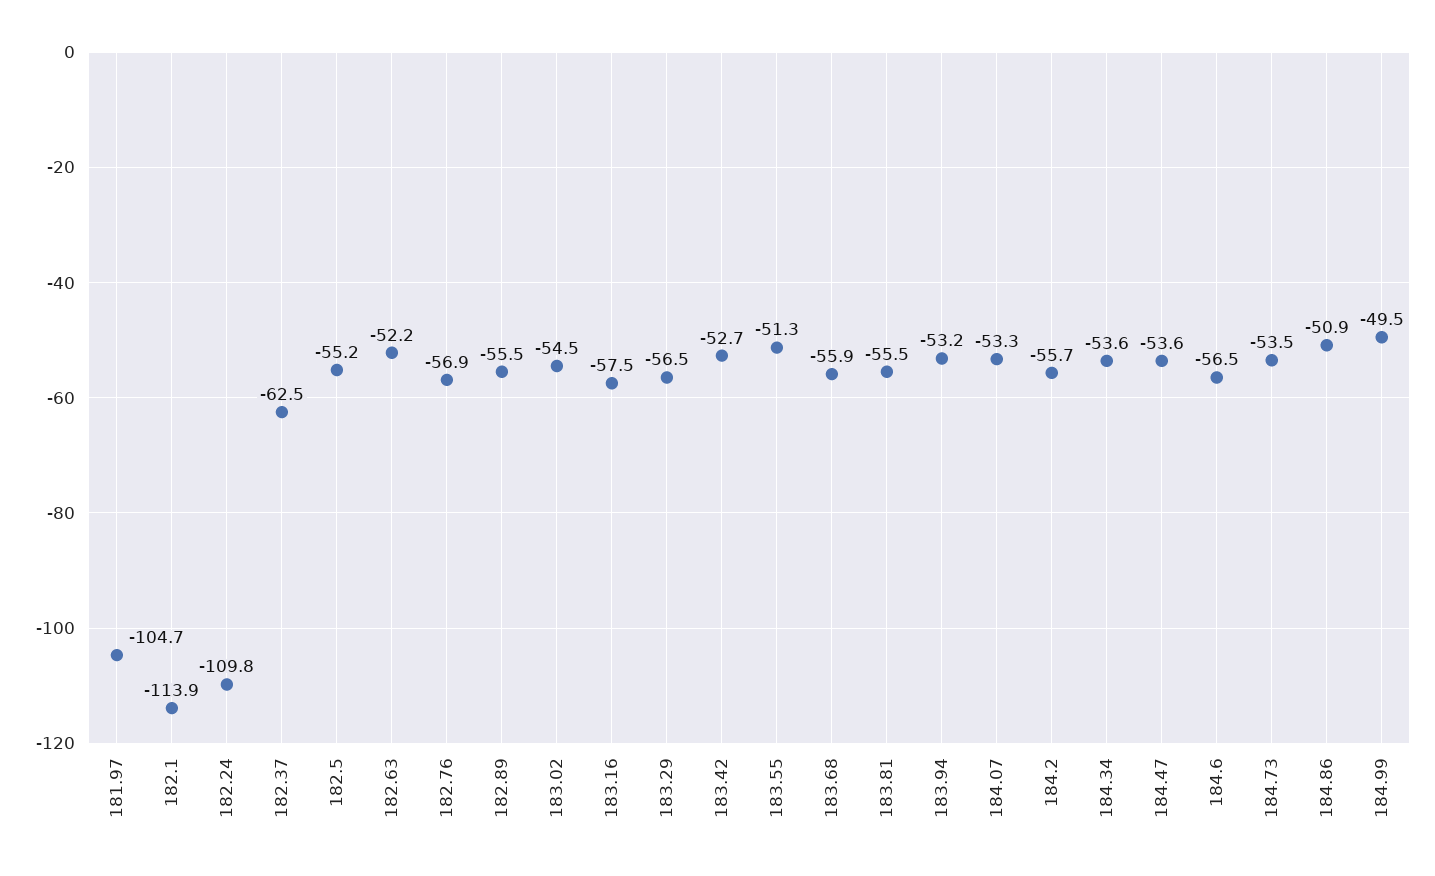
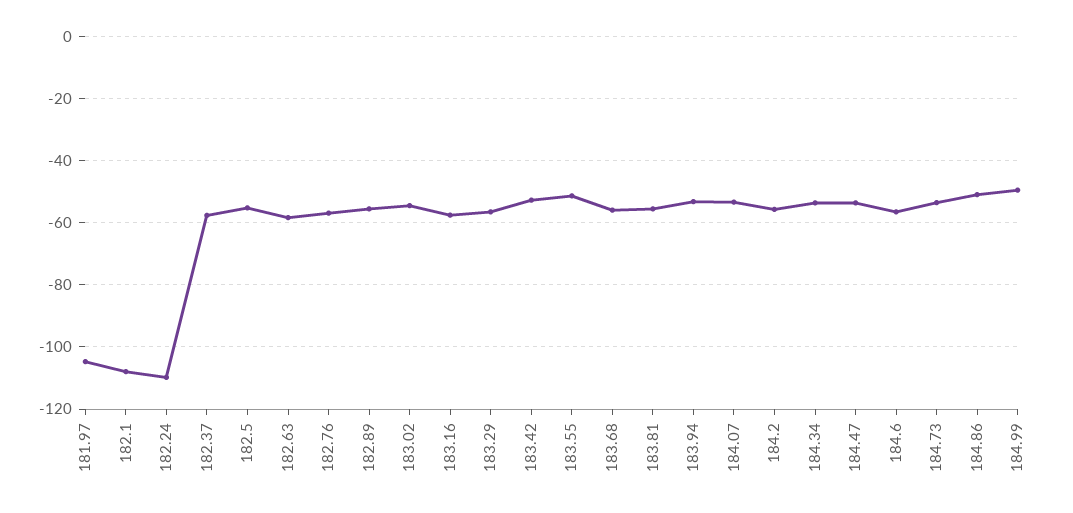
182.1: -113.9 -> -108
182.37: -62.5 -> -58
182.63: -52.2 -> -58

